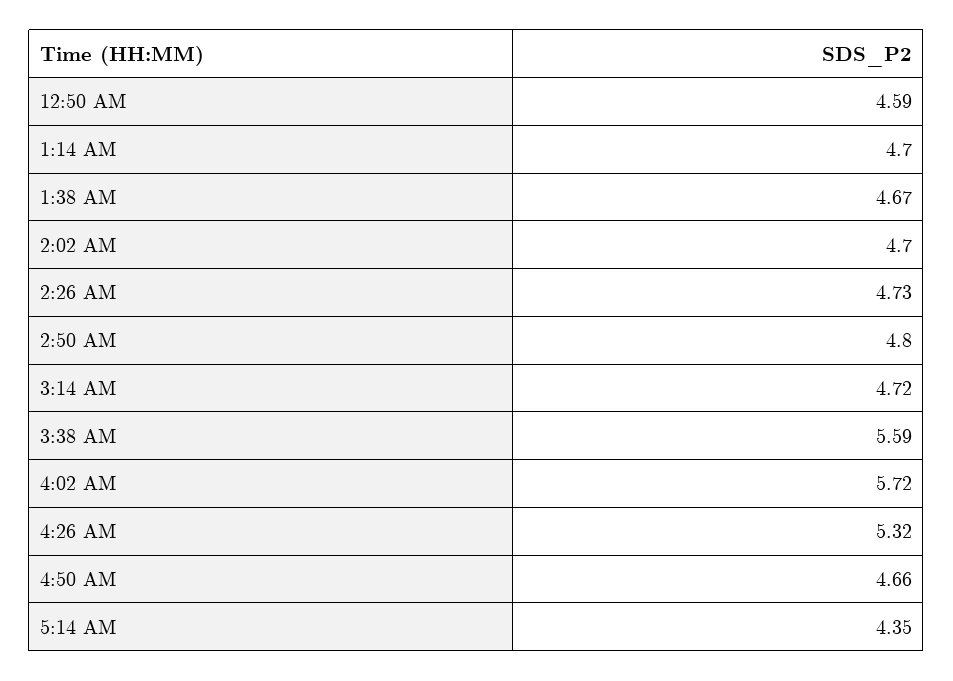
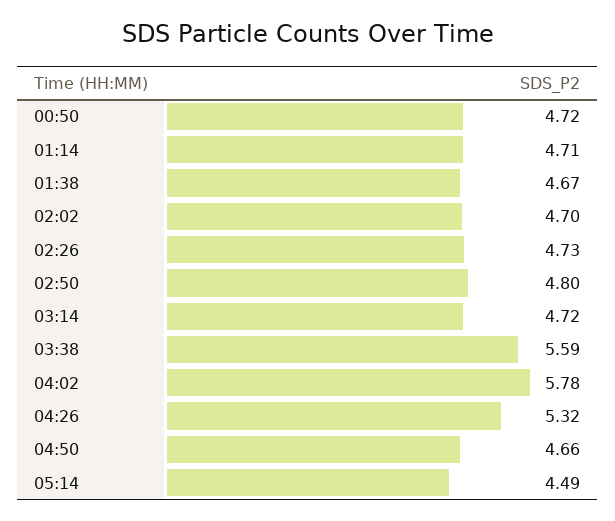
12:50 AM: 4.59 -> 4.72
1:14 AM: 4.7 -> 4.71
4:02 AM: 5.72 -> 5.78
5:14 AM: 4.35 -> 4.49

